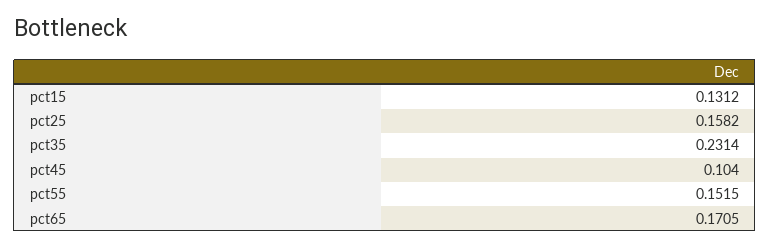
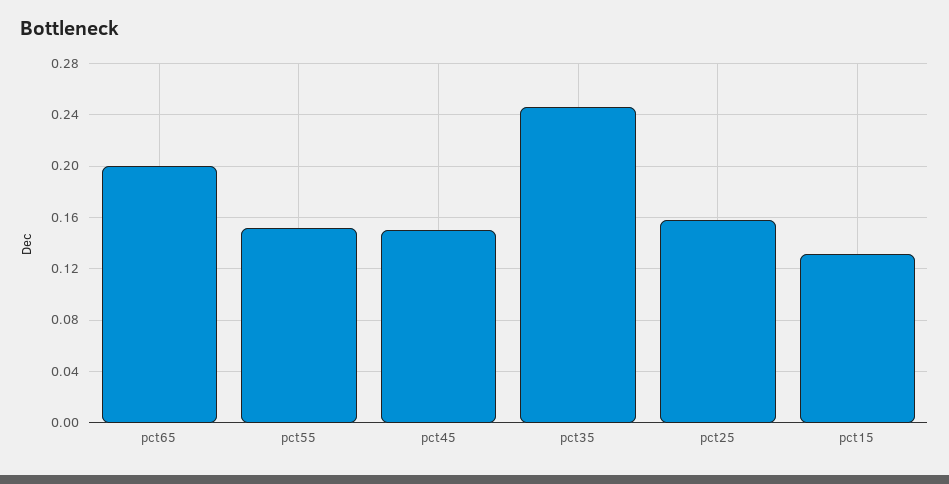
pct35: 0.2314 -> 0.245
pct45: 0.104 -> 0.15
pct65: 0.1705 -> 0.2

